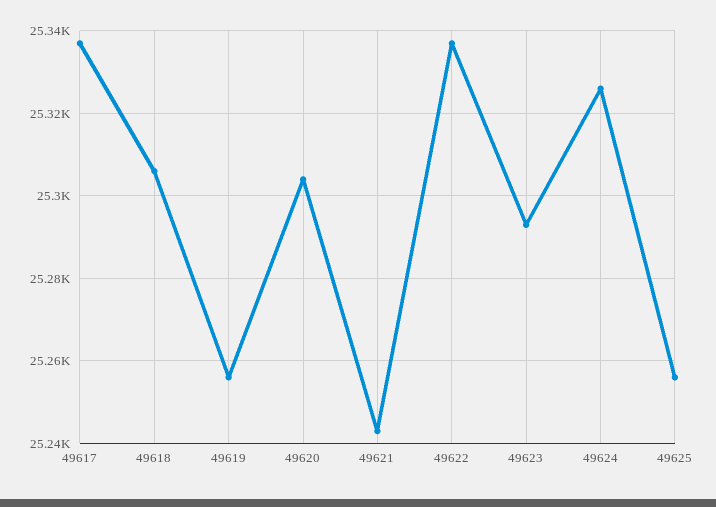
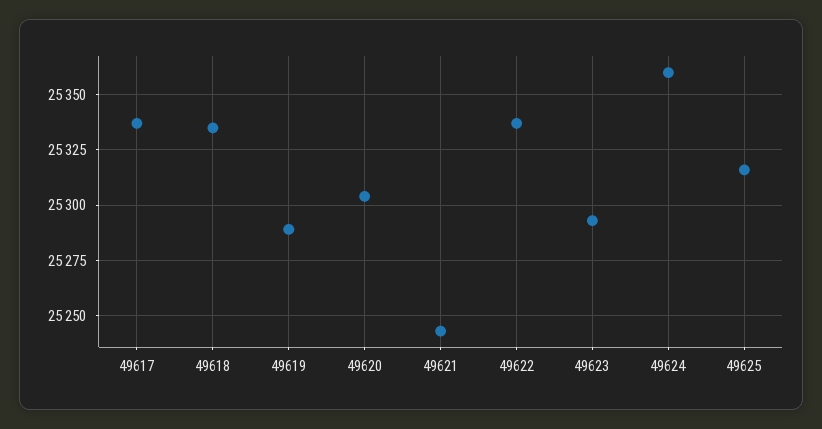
49618: 25305 -> 25335
49619: 25255 -> 25290
49624: 25325 -> 25360
49625: 25255 -> 25315

